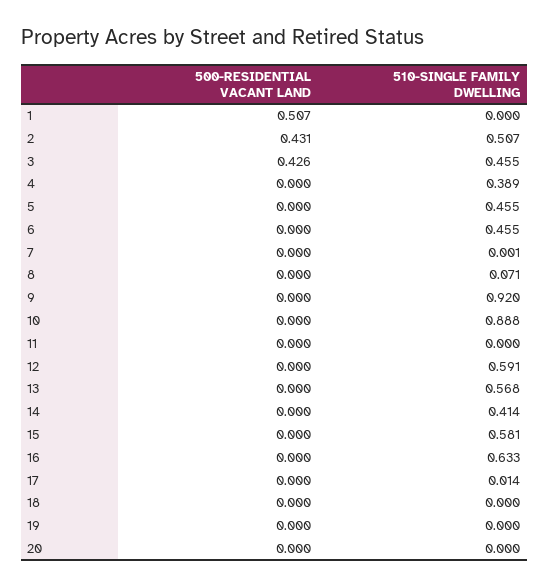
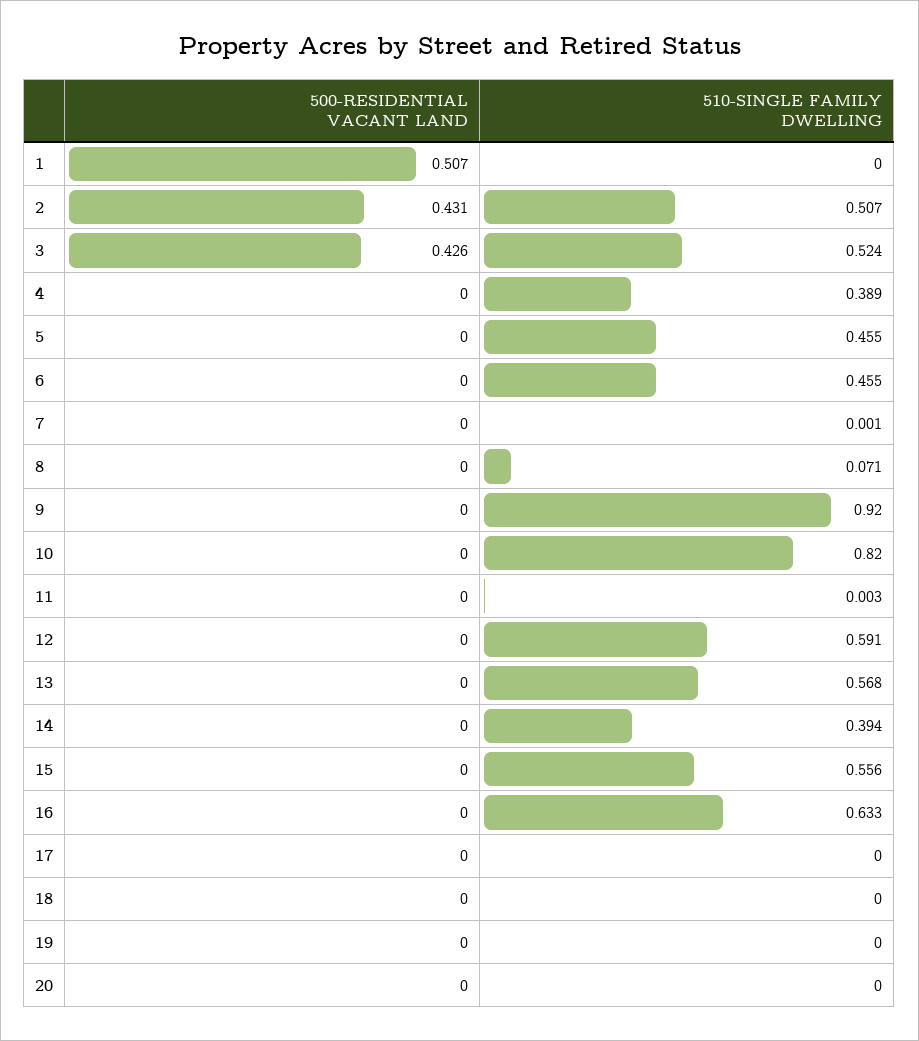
510-SINGLE FAMILY DWELLING, 3: 0.455 -> 0.524
510-SINGLE FAMILY DWELLING, 10: 0.888 -> 0.82
510-SINGLE FAMILY DWELLING, 11: 0 -> 0.003
510-SINGLE FAMILY DWELLING, 14: 0.414 -> 0.394
510-SINGLE FAMILY DWELLING, 15: 0.581 -> 0.556
510-SINGLE FAMILY DWELLING, 17: 0.014 -> 0

